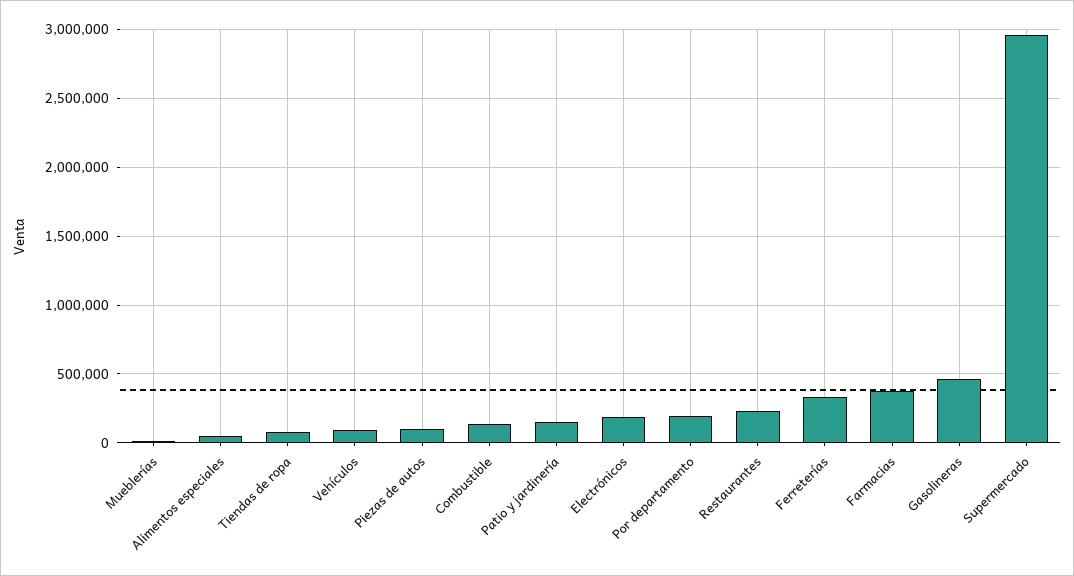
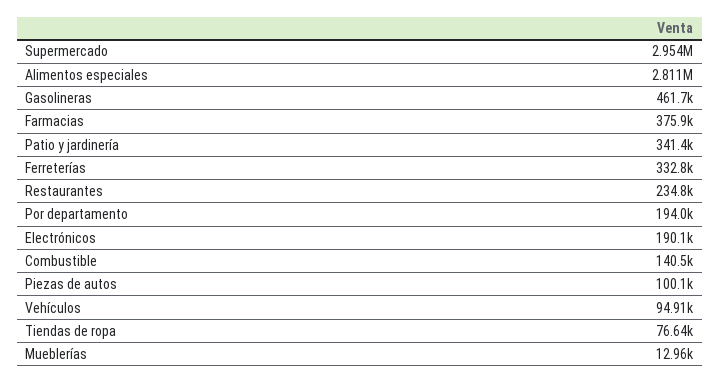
Alimentos especiales: 50000 -> 2811000
Patio y jardinería: 150000 -> 341400

